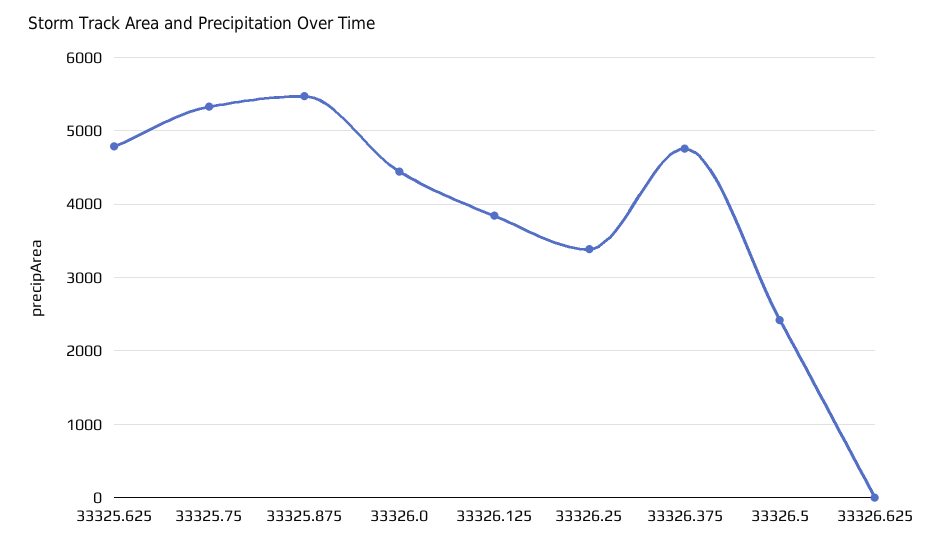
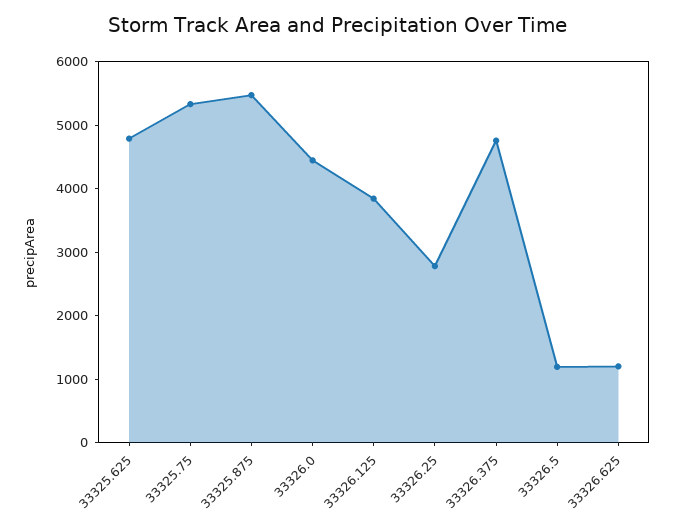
33326.25: 3400 -> 2800
33326.5: 2400 -> 1200
33326.625: 0 -> 1200

